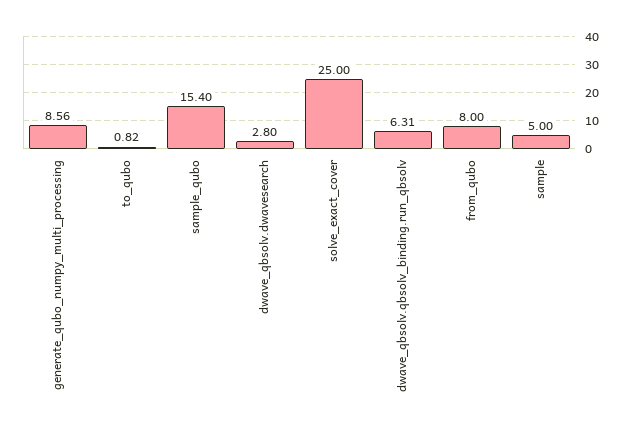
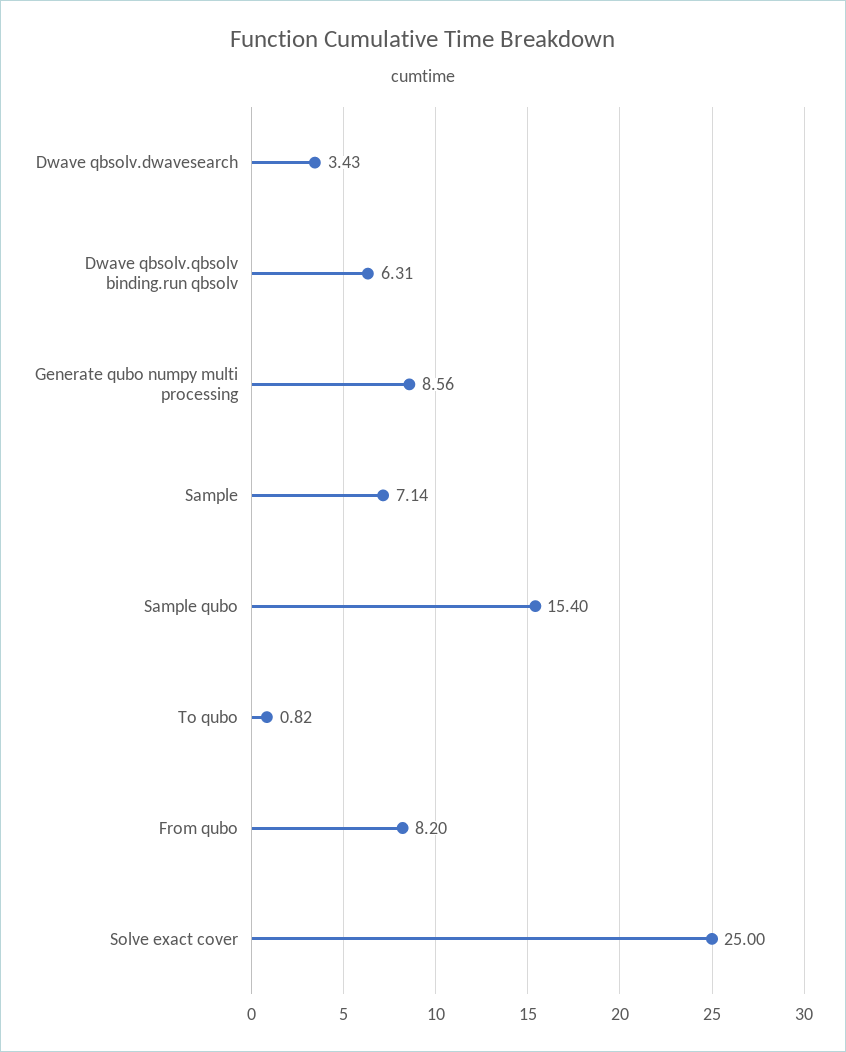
dwave_qbsolv.dwavesearch: 2.8 -> 3.43
from_qubo: 8 -> 8.2
sample: 5 -> 7.14

